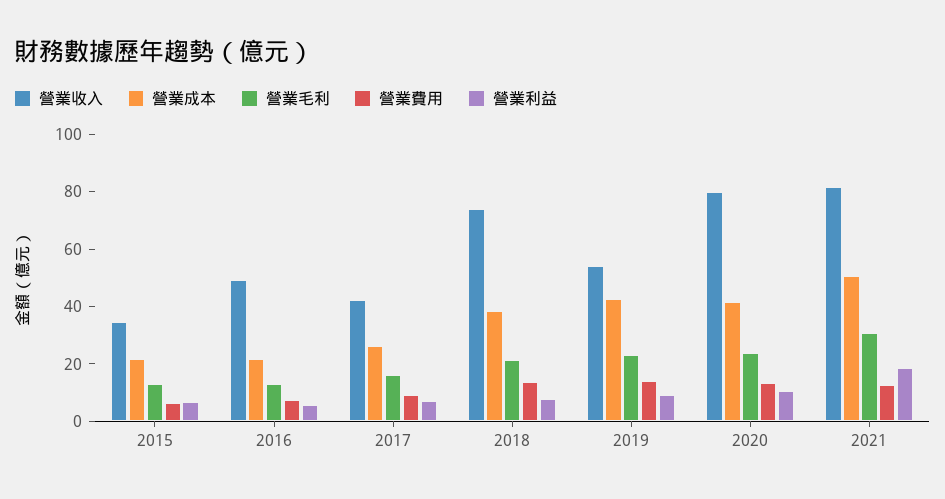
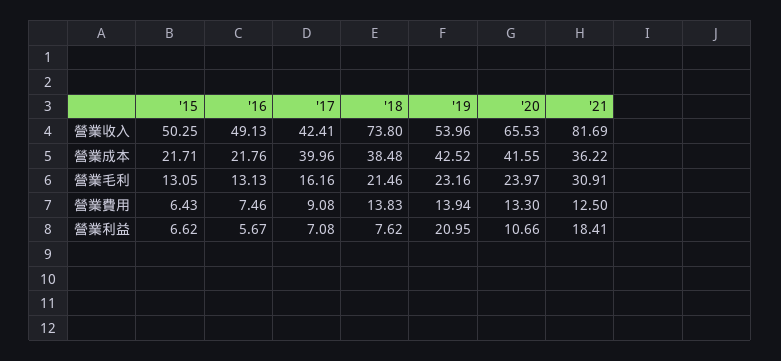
營業收入, 2015: 35 -> 50.25
營業成本, 2017: 25 -> 39.96
營業利益, 2019: 10 -> 20.95
營業收入, 2020: 80 -> 65.53
營業成本, 2021: 50 -> 36.22

